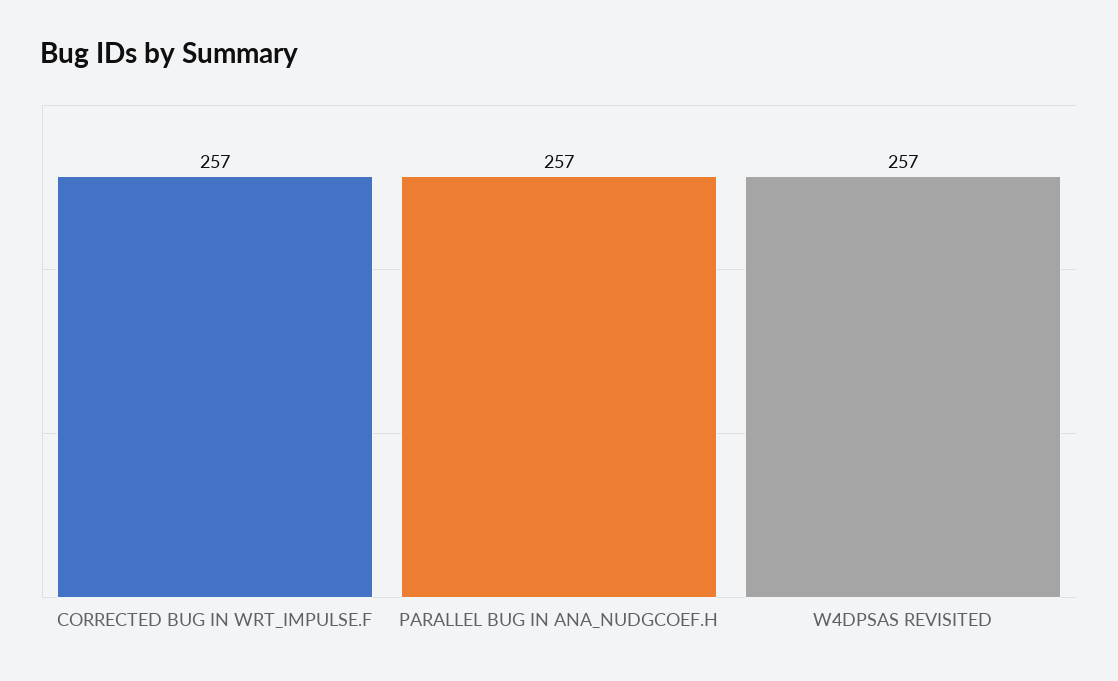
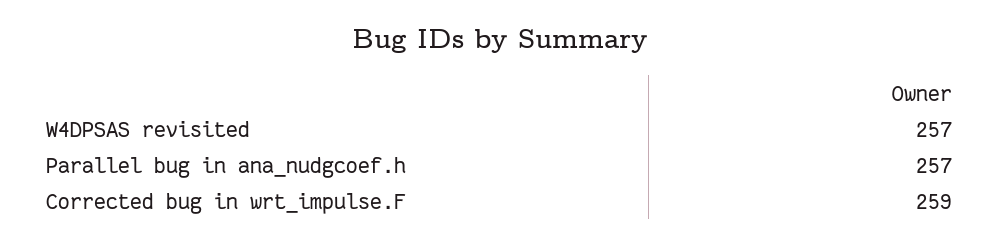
CORRECTED BUG IN WRT_IMPULSE.F: 257 -> 259

